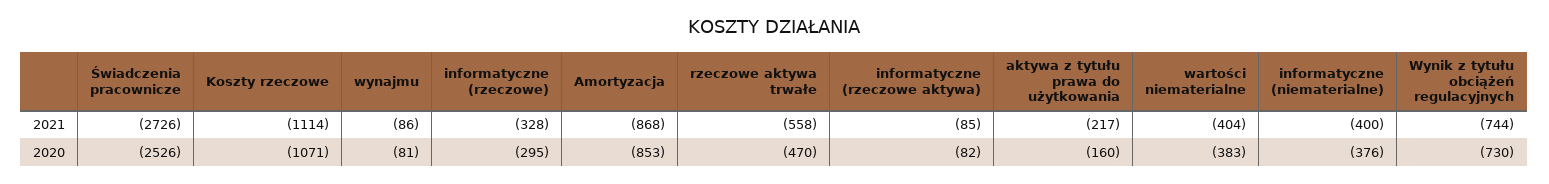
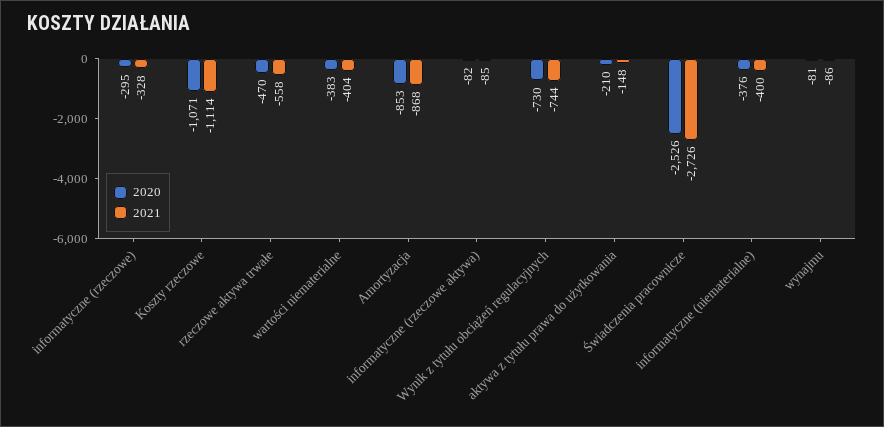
2021, aktywa z tytułu prawa do użytkowania: -217 -> -148
2020, aktywa z tytułu prawa do użytkowania: -160 -> -210

